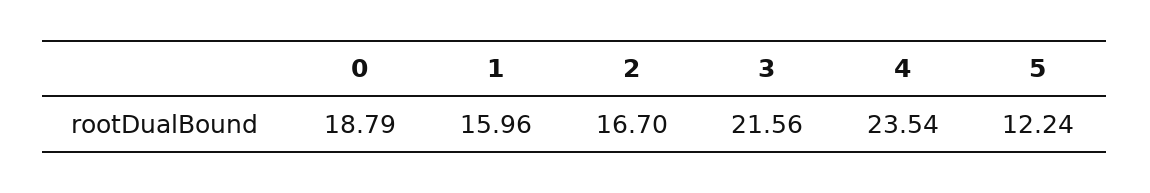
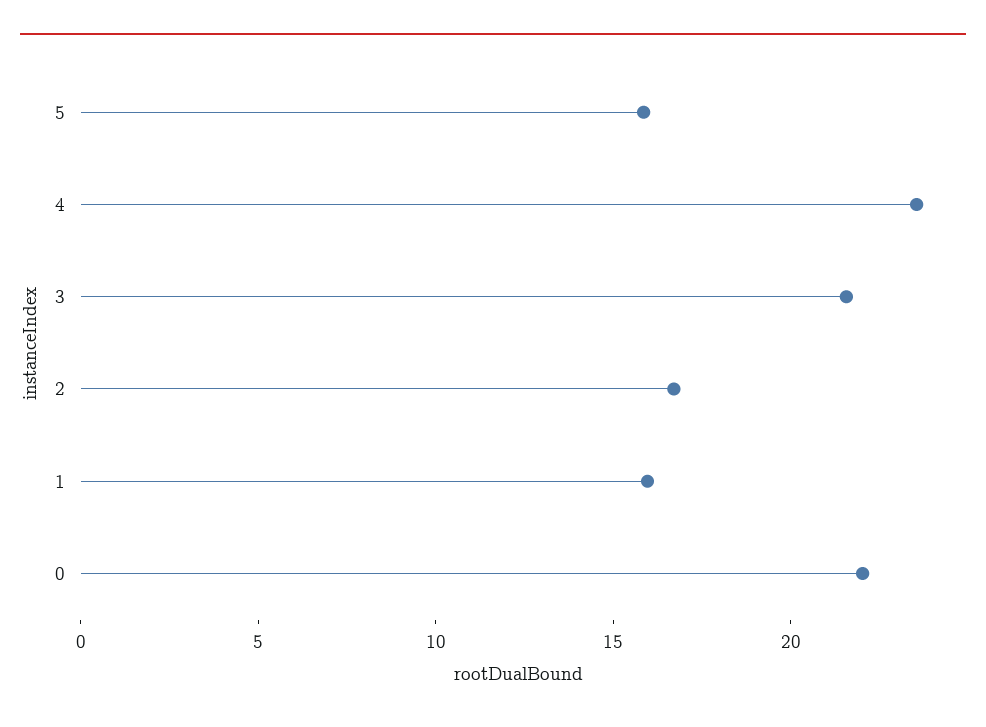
0: 18.79 -> 22
5: 12.24 -> 16

